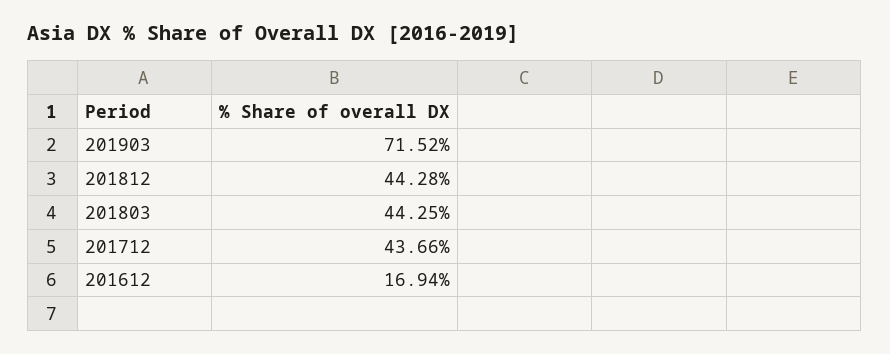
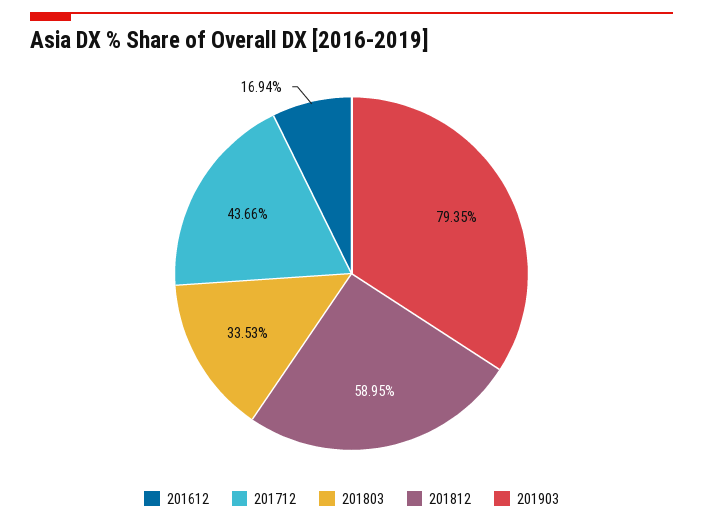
201903: 71.52 -> 79.35
201812: 44.28 -> 58.95
201803: 44.25 -> 33.53

